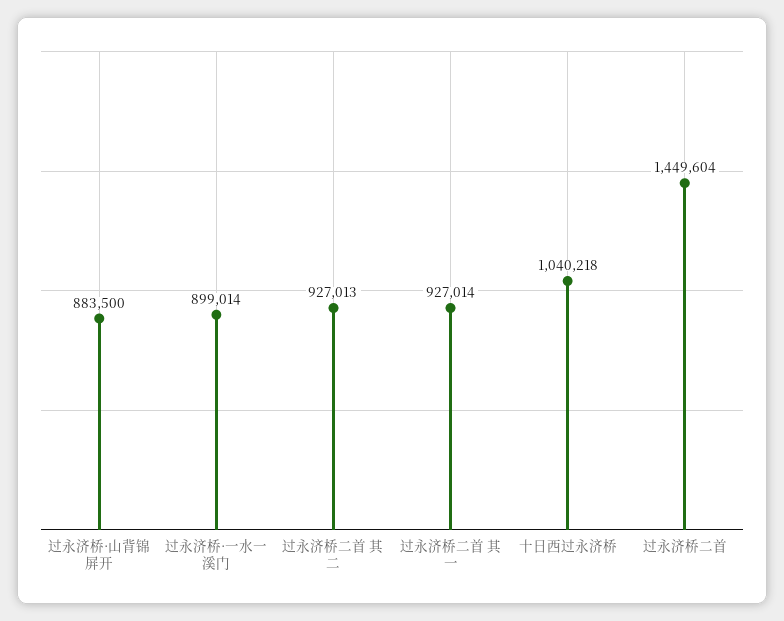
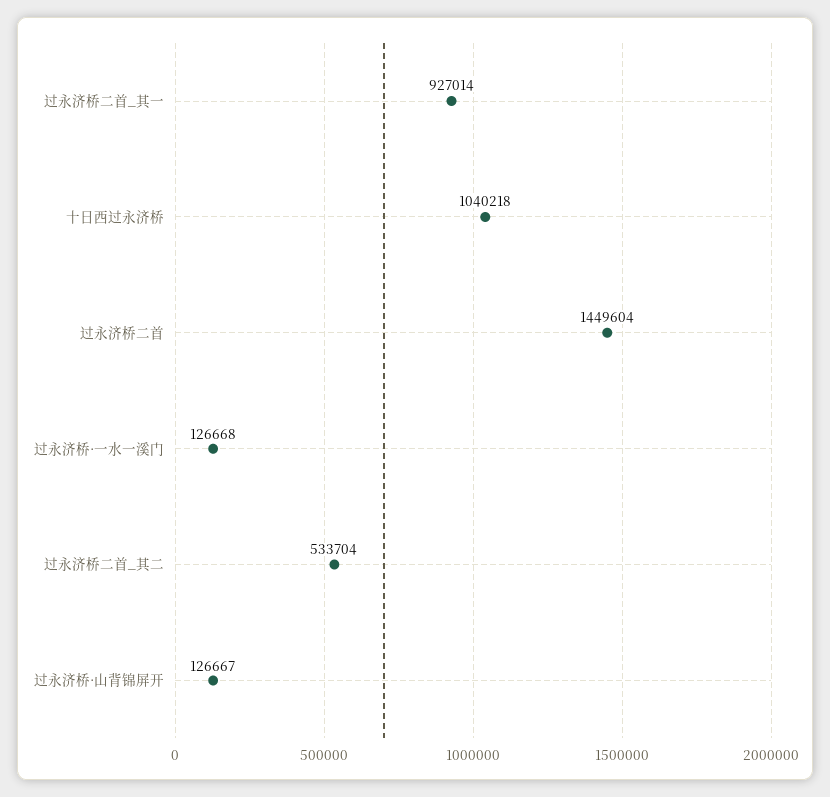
过永济桥·山背锦屏开: 883500 -> 126667
过永济桥·一水一溪门: 899014 -> 126668
过永济桥二首 其二: 927013 -> 533704

